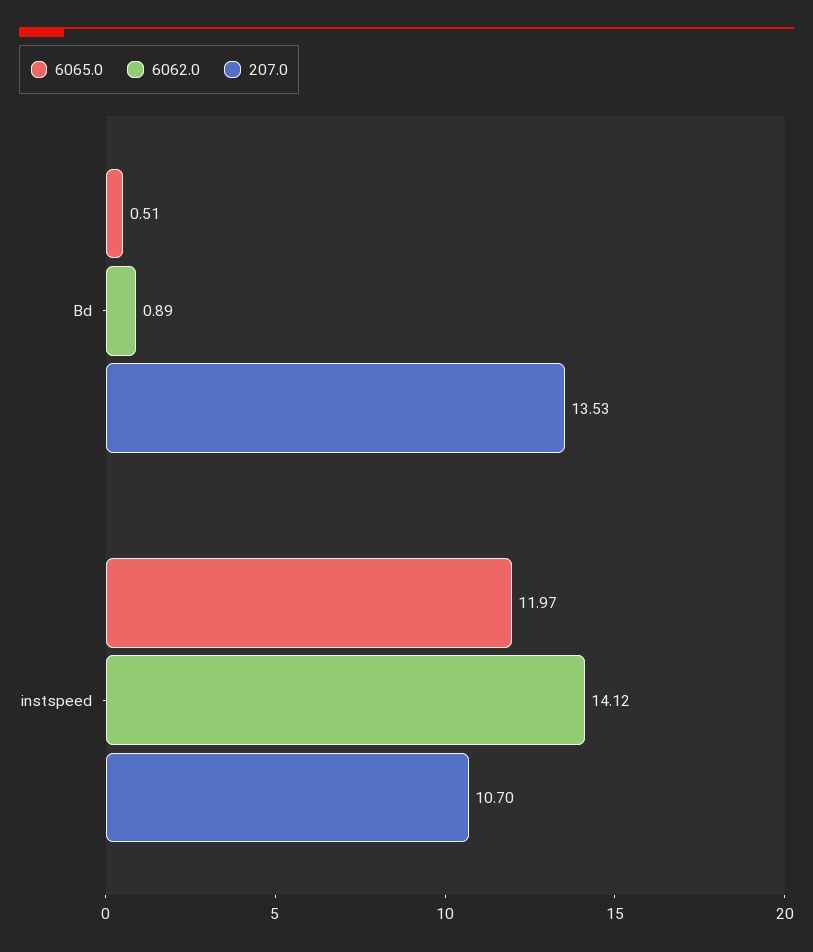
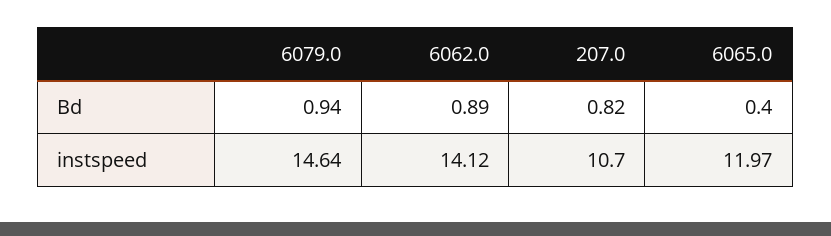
6065.0, Bd: 0.51 -> 0.4
207.0, Bd: 13.53 -> 0.82
6079.0, Bd: none -> 0.94
6079.0, instspeed: none -> 14.64

